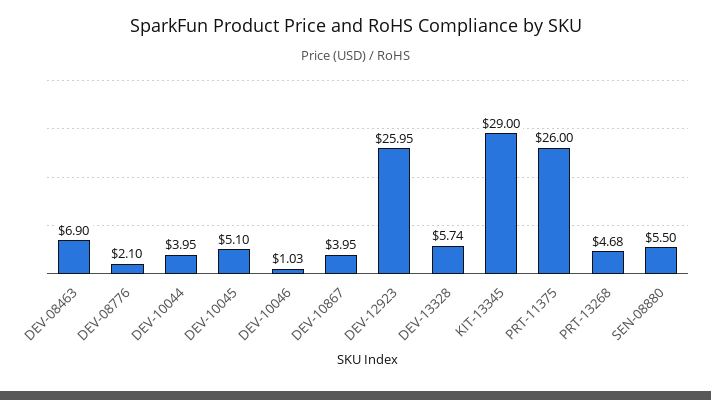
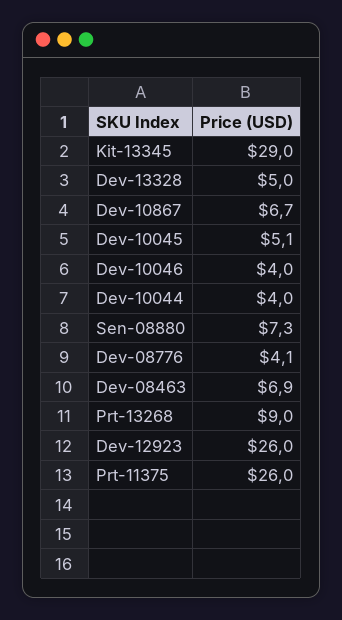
DEV-08776: 2.1 -> 4.1
DEV-10046: 1.03 -> 4
DEV-10867: 3.95 -> 6.7
DEV-13328: 5.74 -> 5
PRT-13268: 4.68 -> 9
SEN-08880: 5.5 -> 7.3

